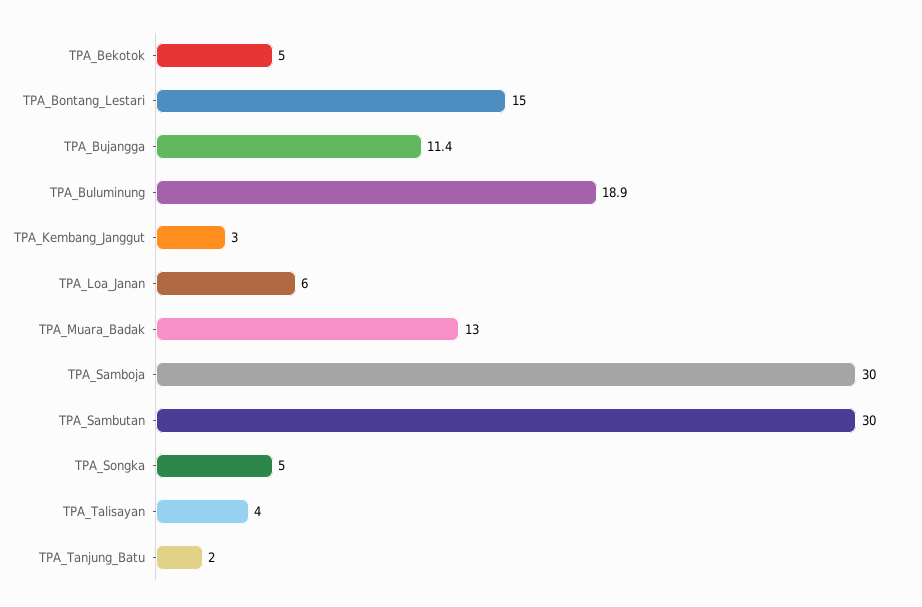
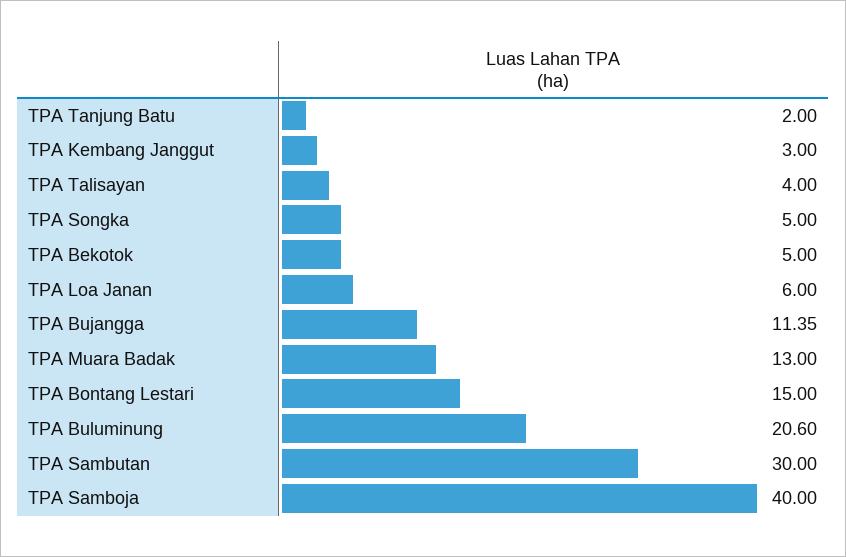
TPA_Buluminung: 18.9 -> 20.6
TPA_Samboja: 30 -> 40

